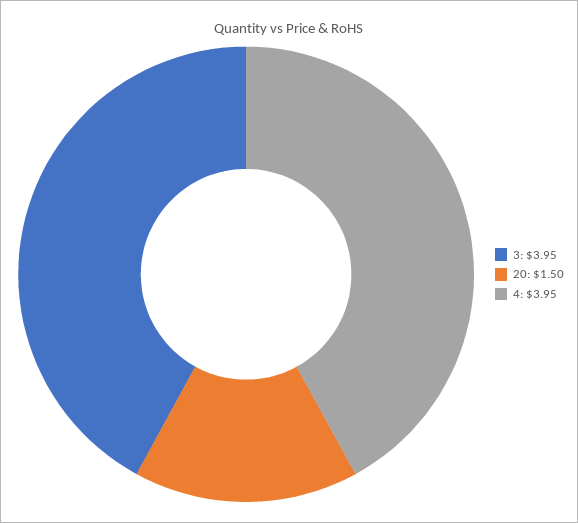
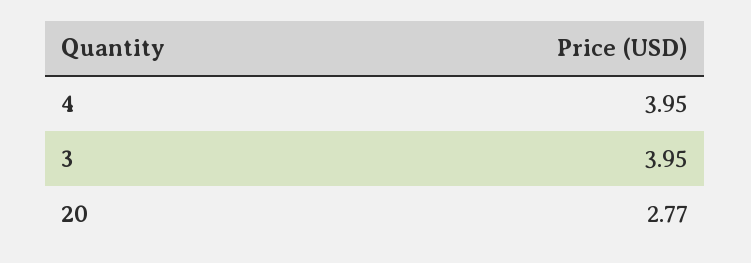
20: 1.5 -> 2.77

